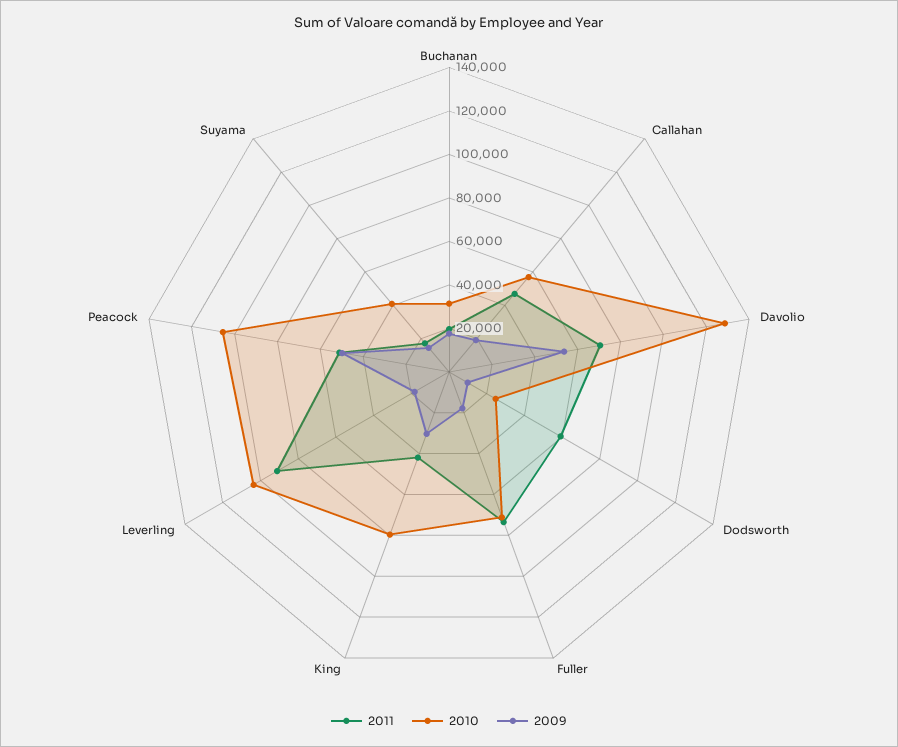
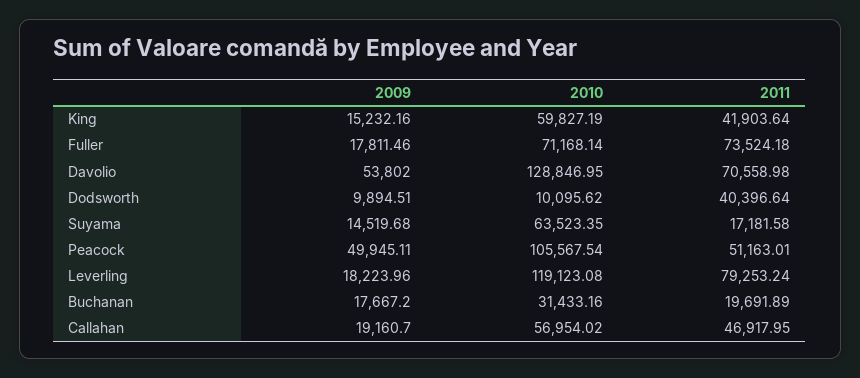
2011, Dodsworth: 60000 -> 40396.64
2010, Dodsworth: 25000 -> 10095.62
2010, King: 80000 -> 59827.19
2009, King: 30000 -> 15232.16
2011, Leverling: 90000 -> 79253.24
2010, Leverling: 105000 -> 119123.08
2010, Suyama: 40000 -> 63523.35

